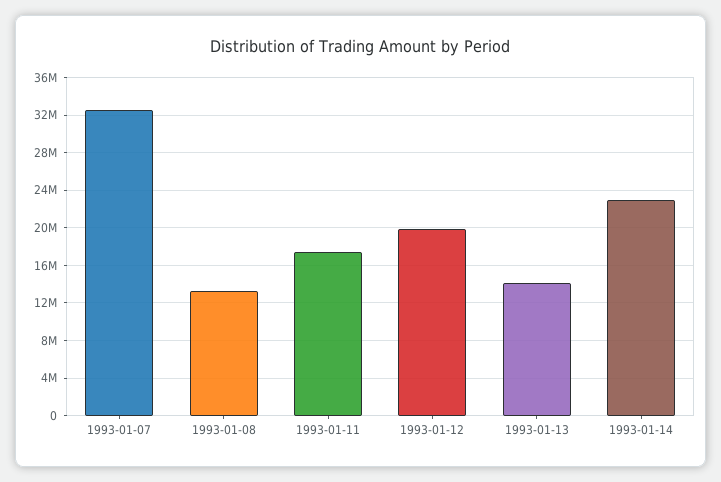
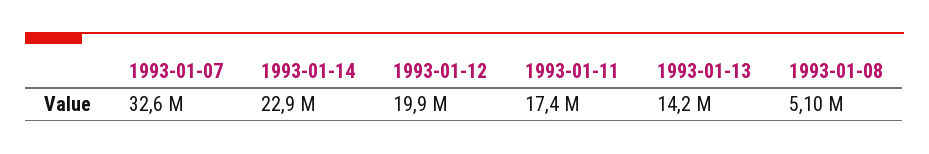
1993-01-08: 13000000 -> 5100000

